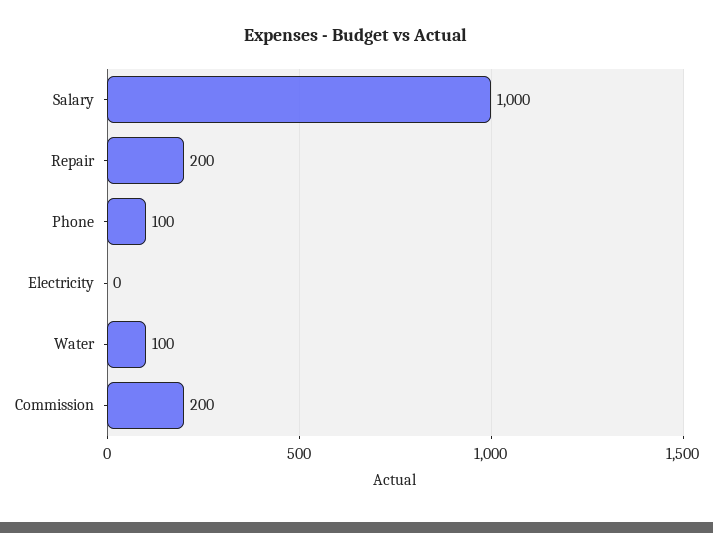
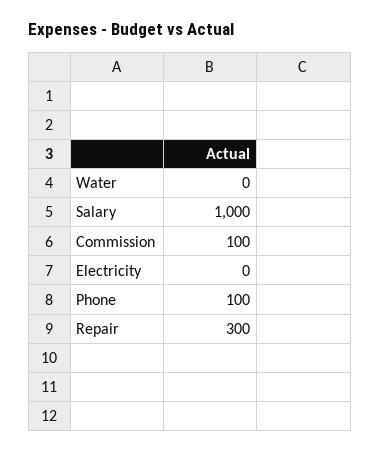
Repair: 200 -> 300
Water: 100 -> 0
Commission: 200 -> 100

